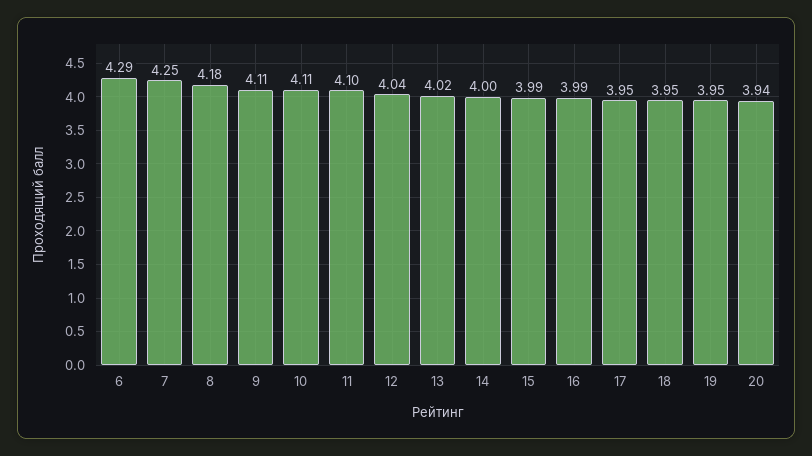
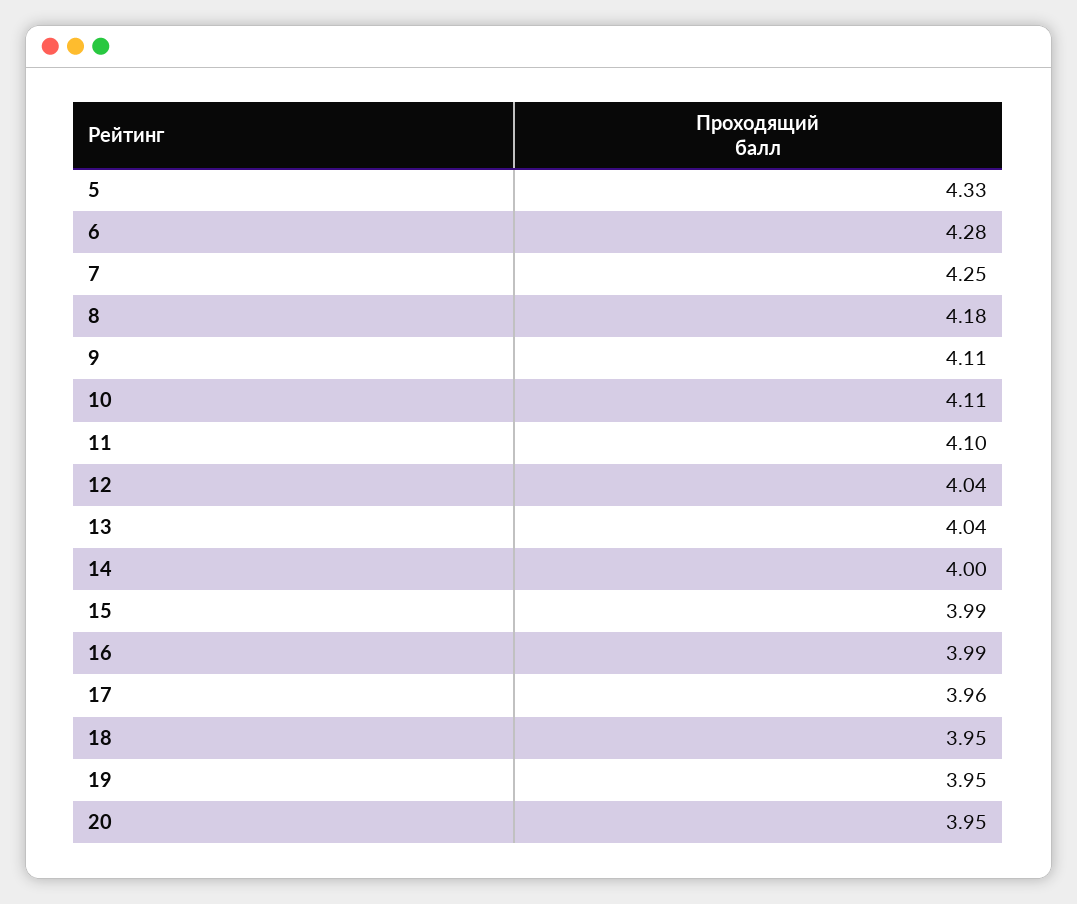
6: 4.29 -> 4.28
13: 4.02 -> 4.04
17: 3.95 -> 3.96
20: 3.94 -> 3.95
5: none -> 4.33

